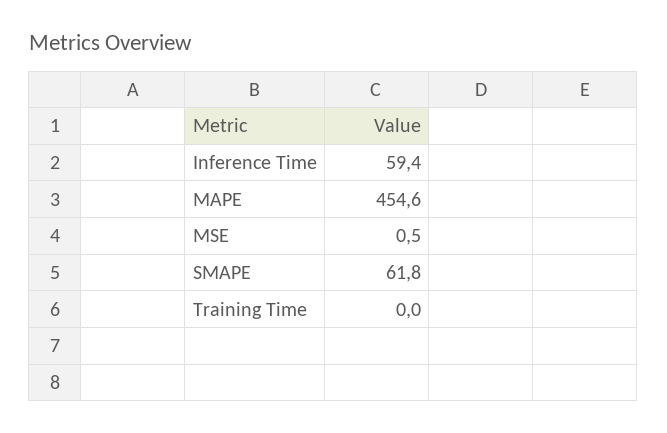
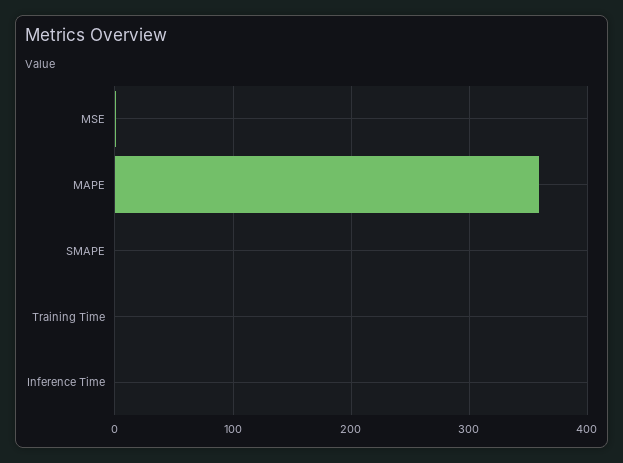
Inference Time: 59.4 -> 0
MAPE: 454.6 -> 360
SMAPE: 61.8 -> 0

